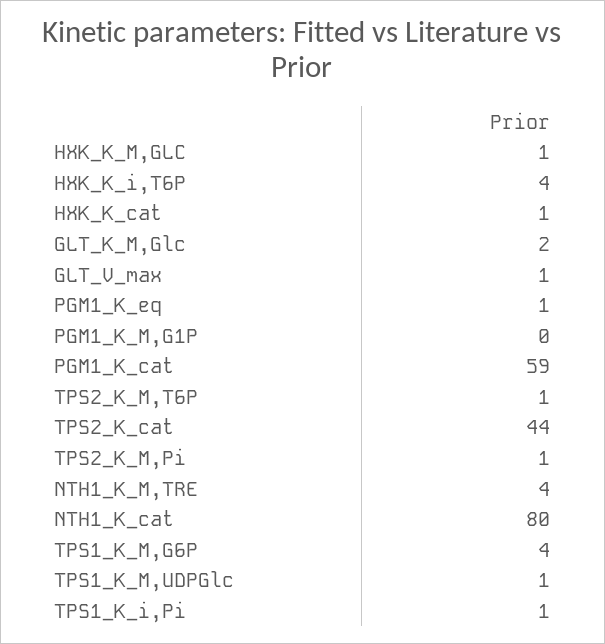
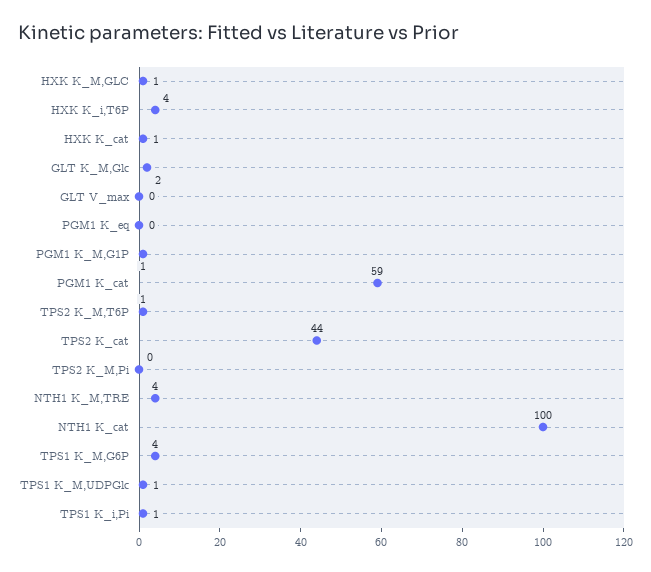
GLT_V_max: 1 -> 0
PGM1_K_eq: 1 -> 0
PGM1_K_M,G1P: 0 -> 1
TPS2_K_M,Pi: 1 -> 0
NTH1_K_cat: 80 -> 100

